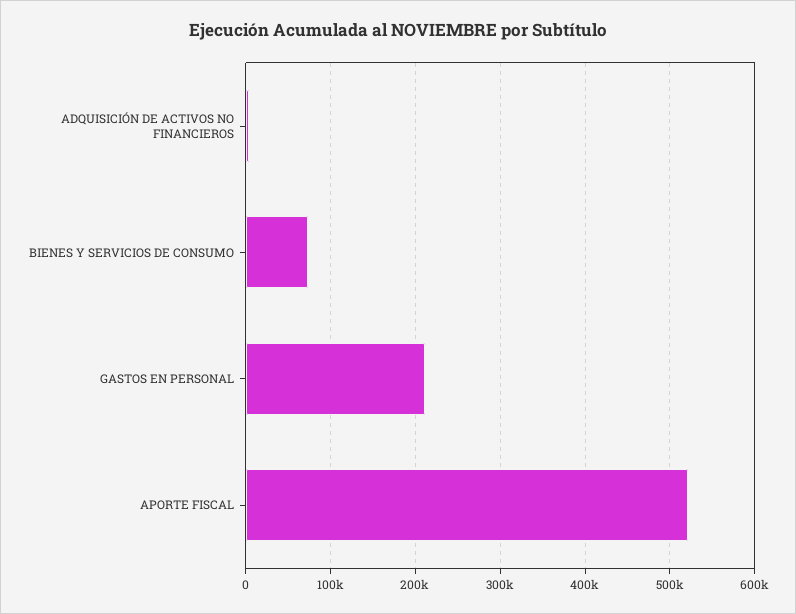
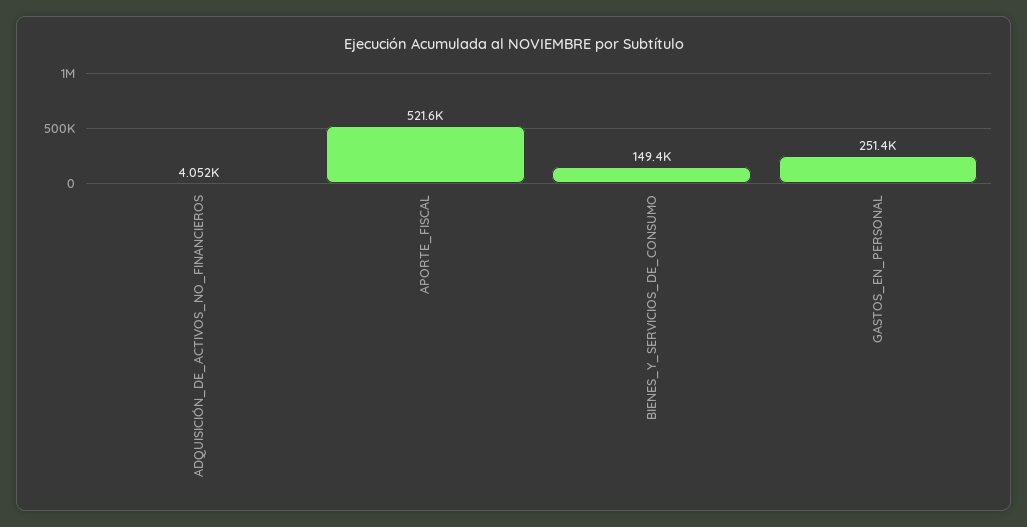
BIENES Y SERVICIOS DE CONSUMO: 70000 -> 149400
GASTOS EN PERSONAL: 210000 -> 251400

